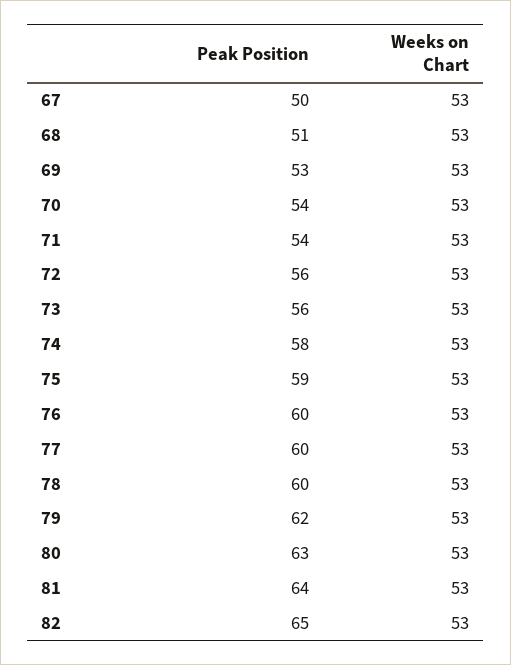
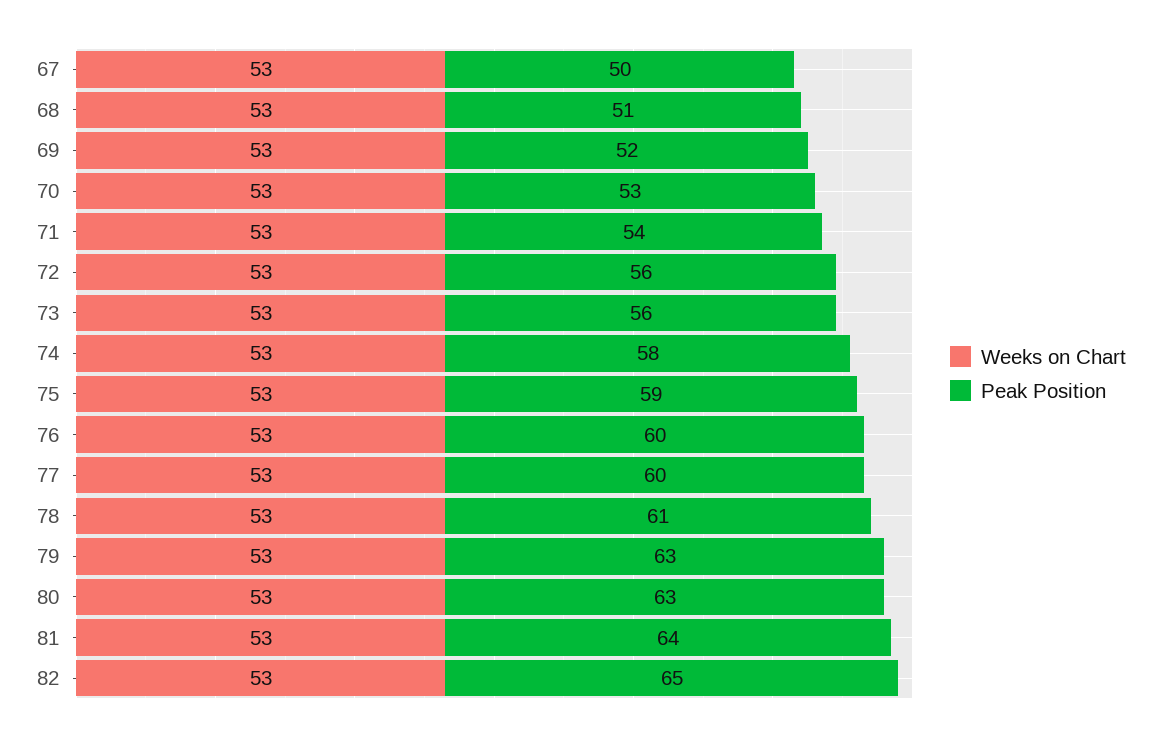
Peak Position, 69: 53 -> 52
Peak Position, 70: 54 -> 53
Peak Position, 78: 60 -> 61
Peak Position, 79: 62 -> 63

